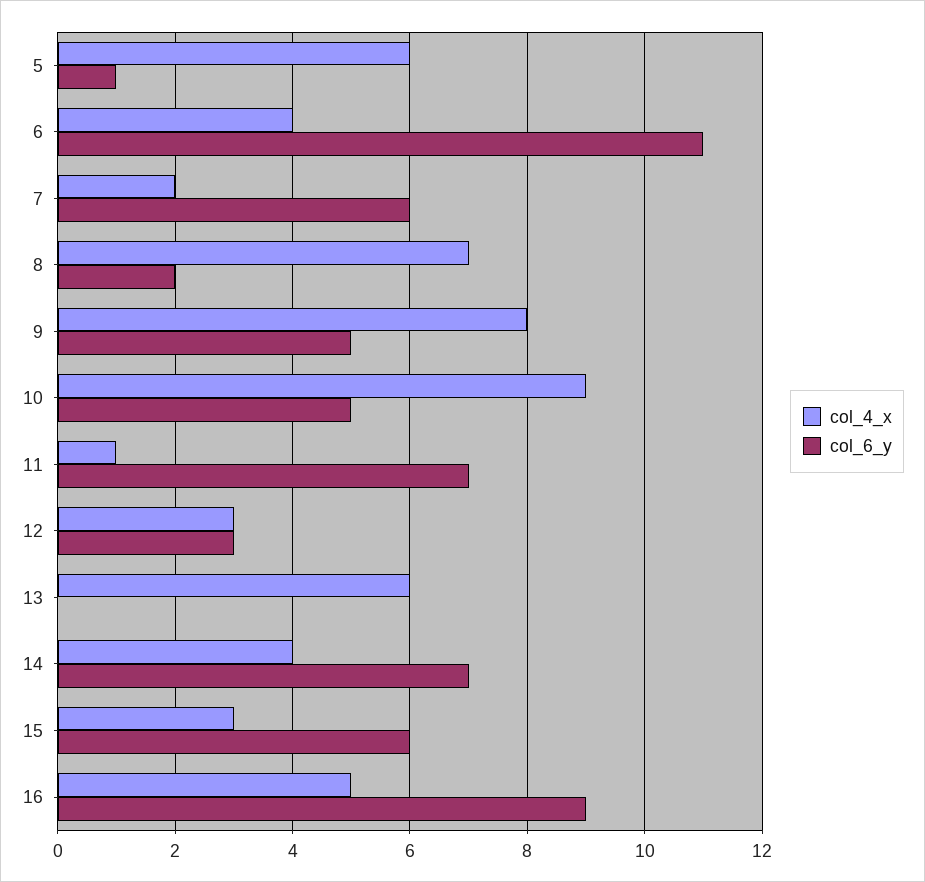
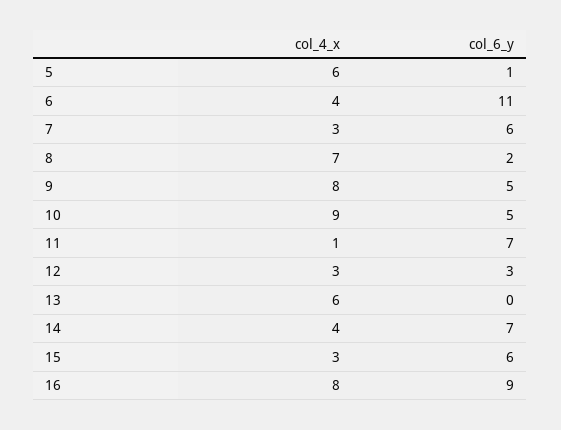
col_4_x, 7: 2 -> 3
col_4_x, 16: 5 -> 8

